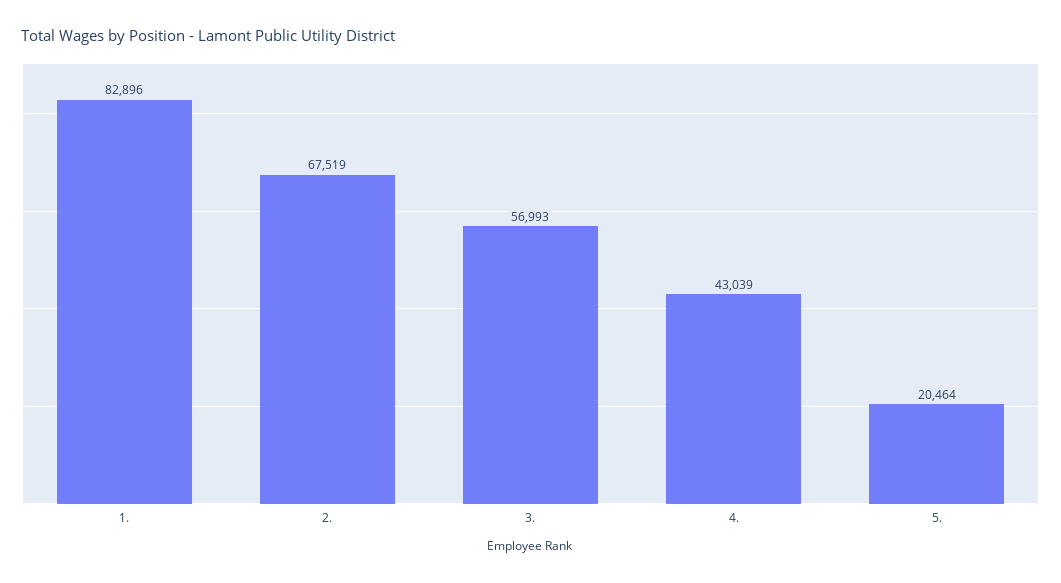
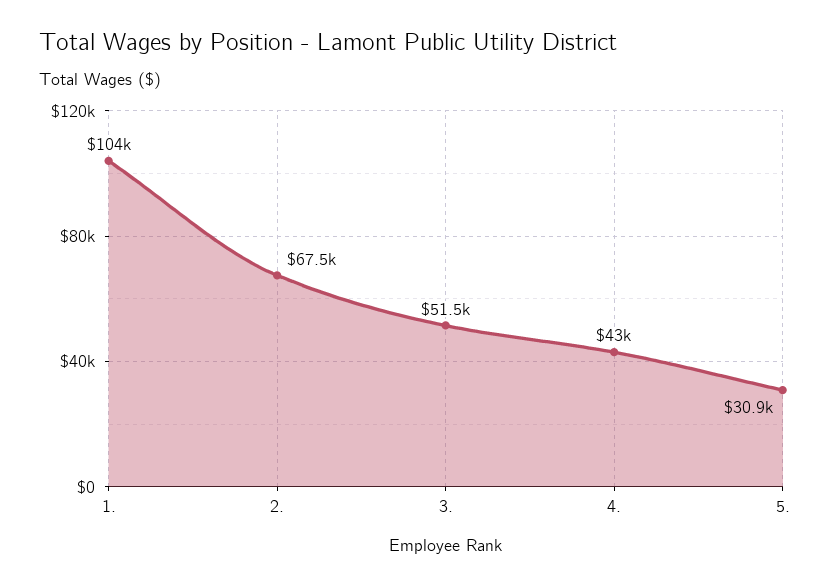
1.: 82896 -> 104000
3.: 56993 -> 51500
5.: 20464 -> 30900

